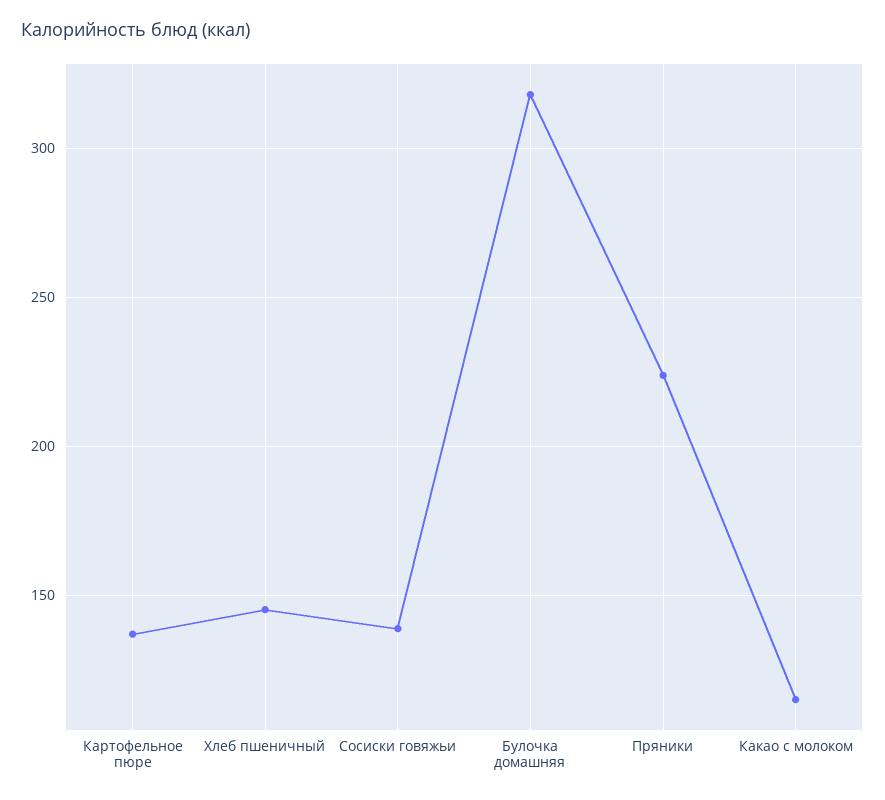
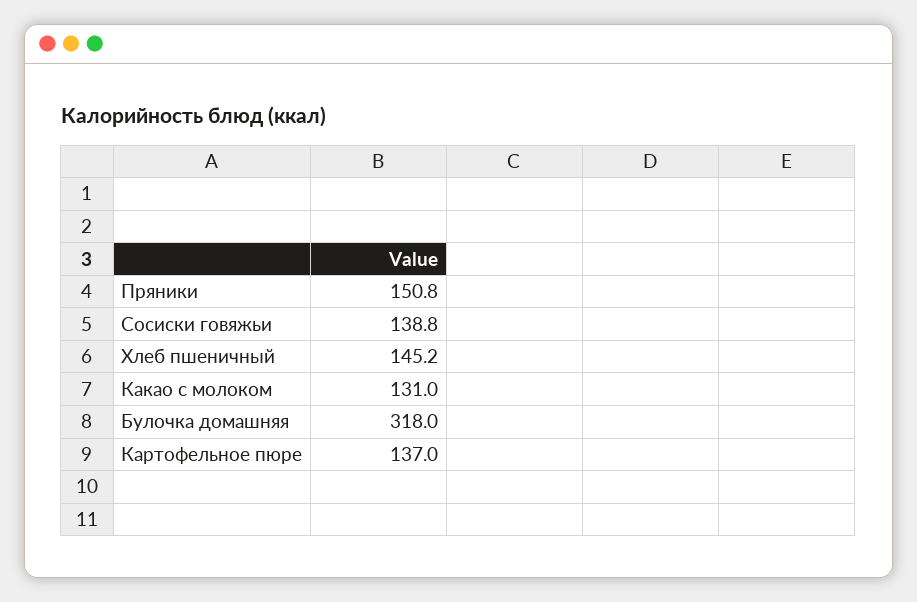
Пряники: 225 -> 150.8
Какао с молоком: 115 -> 131

